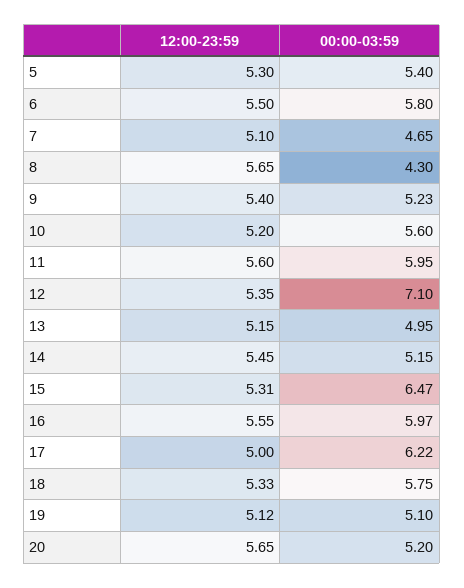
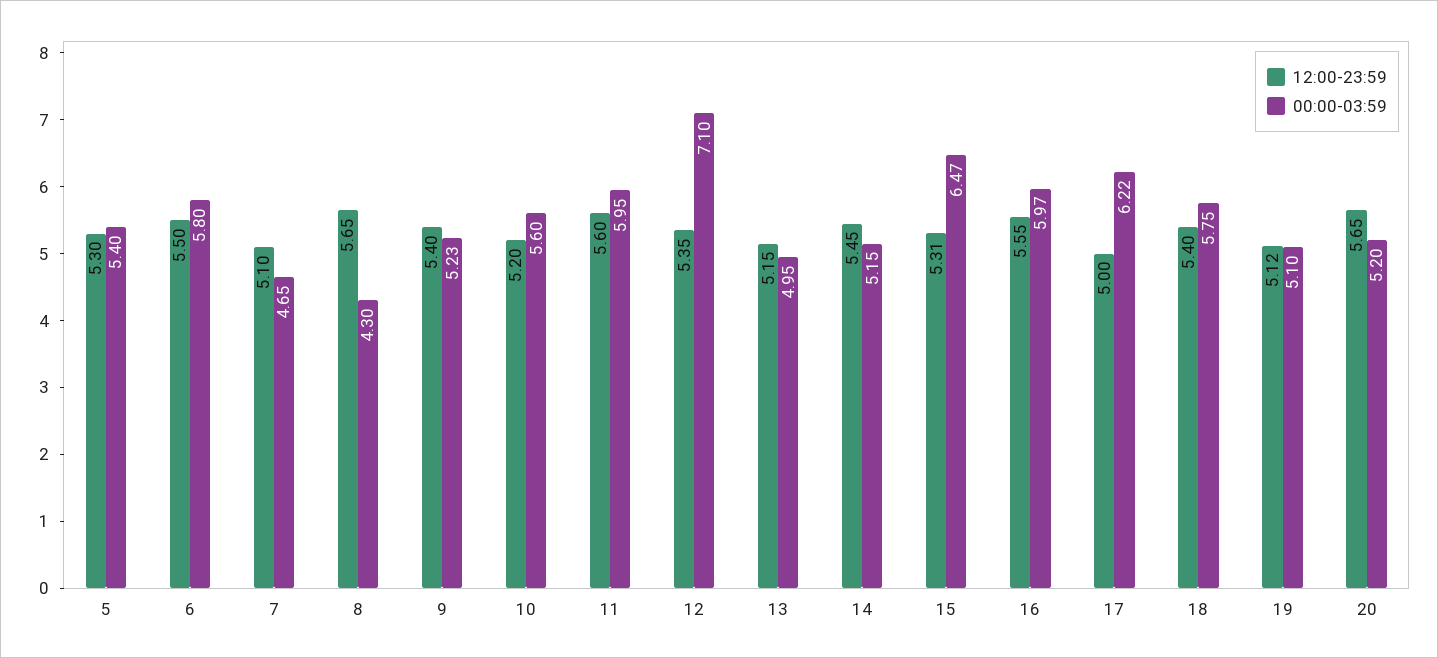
12:00-23:59, 18: 5.33 -> 5.4

